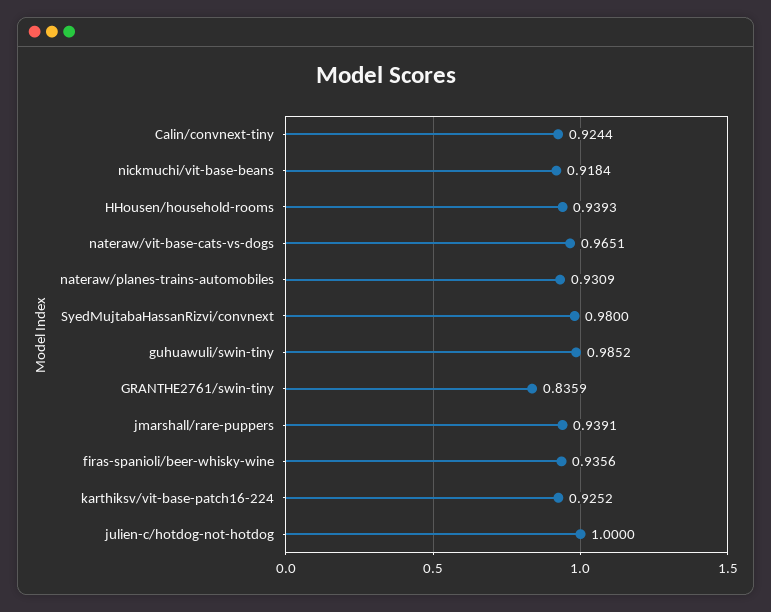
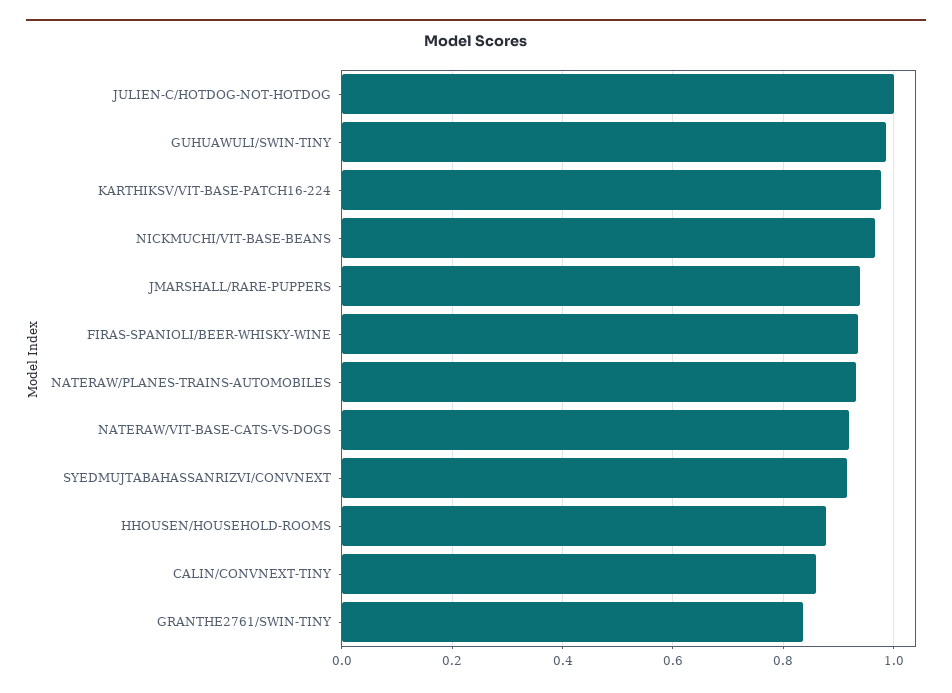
Calin/convnext-tiny: 0.9244 -> 0.86
nickmuchi/vit-base-beans: 0.9184 -> 0.96
HHousen/household-rooms: 0.9393 -> 0.88
nateraw/vit-base-cats-vs-dogs: 0.9651 -> 0.92
SyedMujtabaHassanRizvi/convnext: 0.98 -> 0.92
karthiksv/vit-base-patch16-224: 0.9252 -> 0.98

